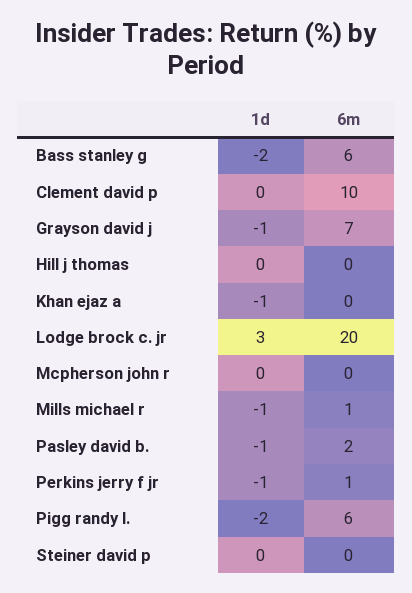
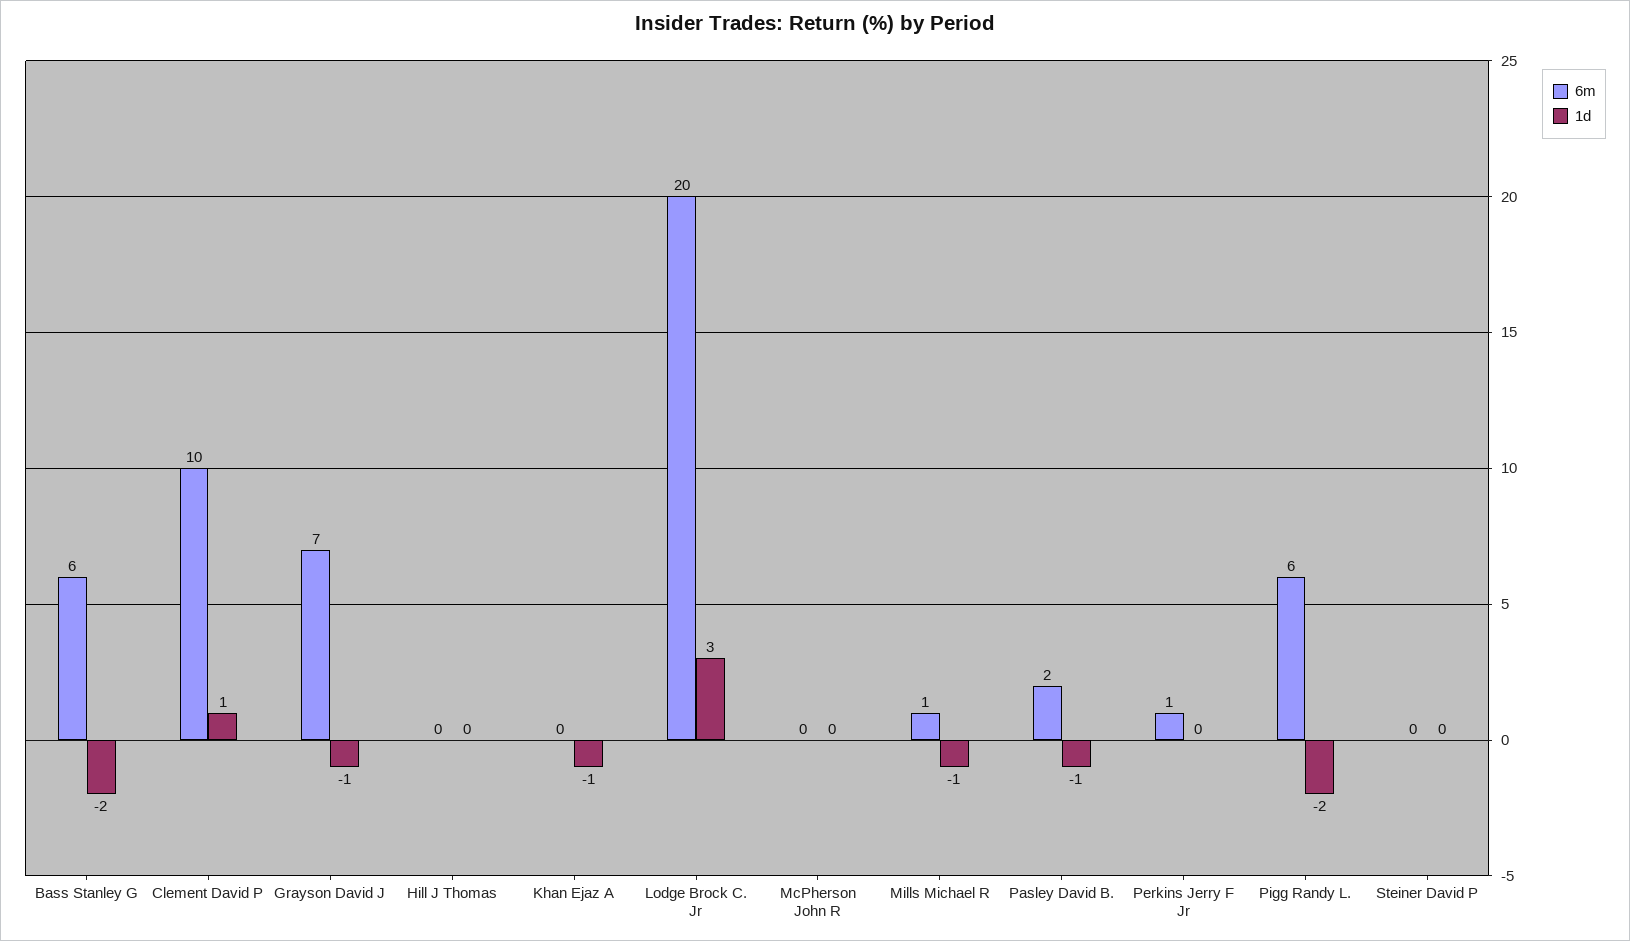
1d, Clement david p: 0 -> 1
1d, Perkins jerry f jr: -1 -> 0

